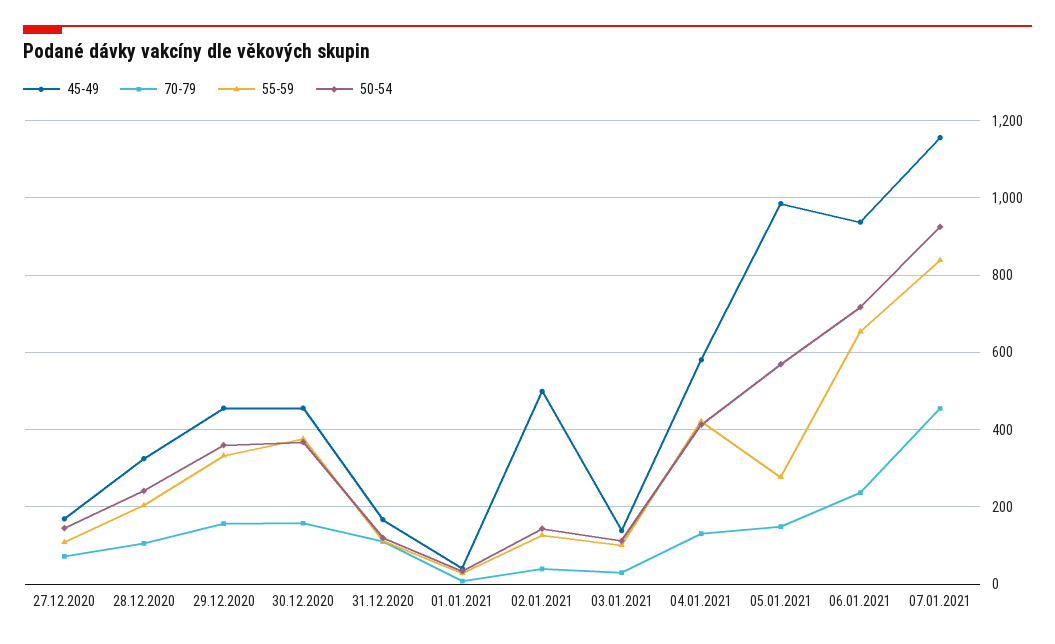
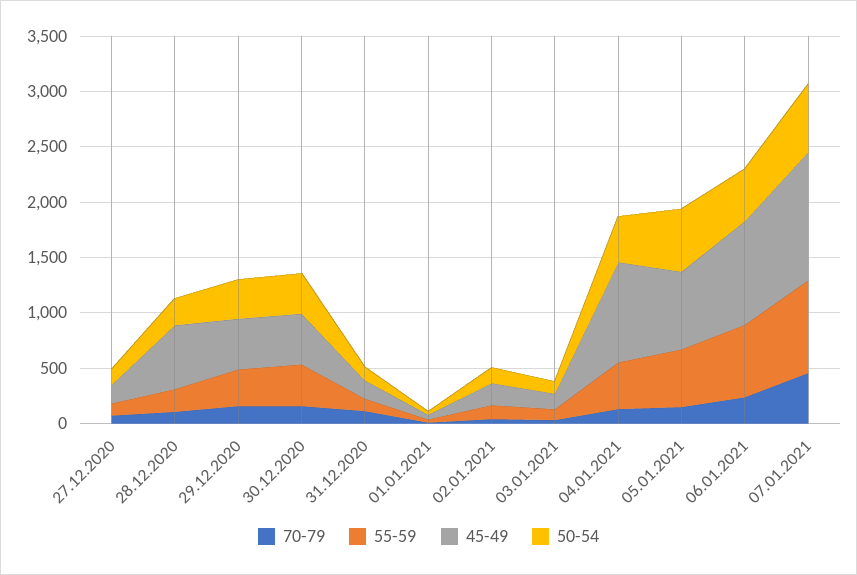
45-49, 28.12.2020: 320 -> 600
45-49, 02.01.2021: 500 -> 200
45-49, 04.01.2021: 580 -> 900
45-49, 05.01.2021: 980 -> 700
55-59, 05.01.2021: 280 -> 500
50-54, 06.01.2021: 720 -> 500
50-54, 07.01.2021: 920 -> 600

